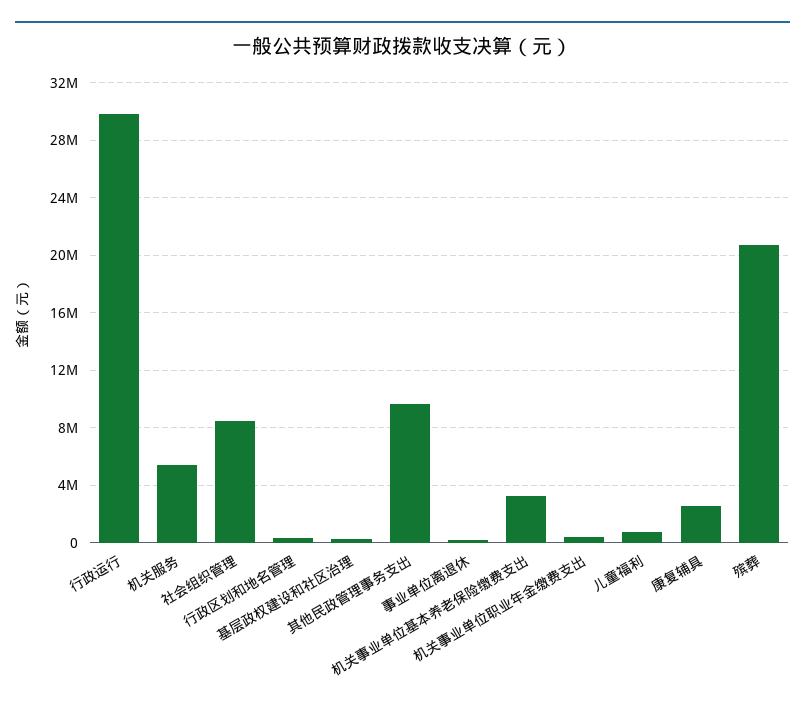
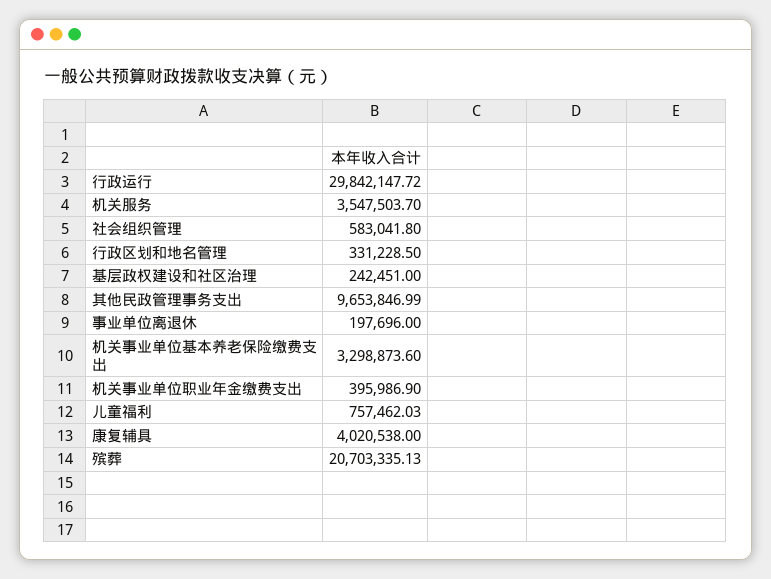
机关服务: 5500000 -> 3547503.7
社会组织管理: 8500000 -> 583041.8
康复辅具: 2500000 -> 4020538

